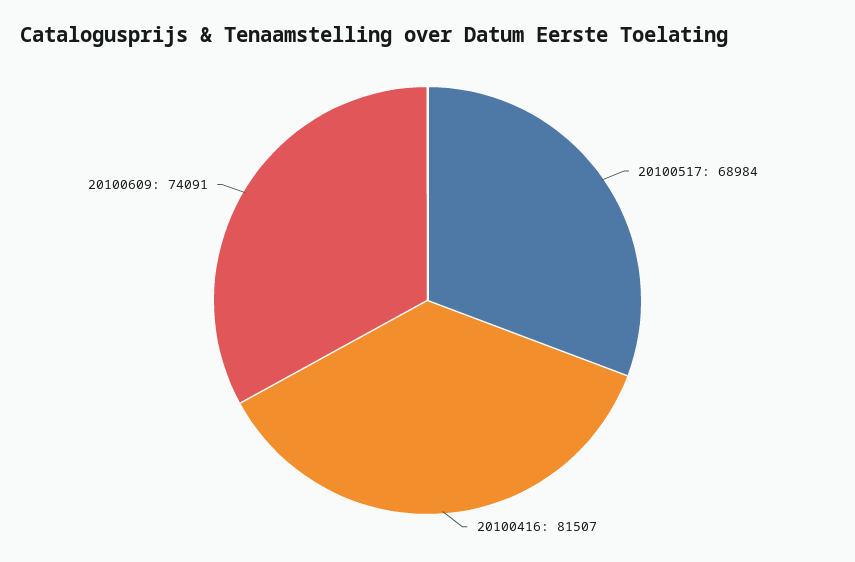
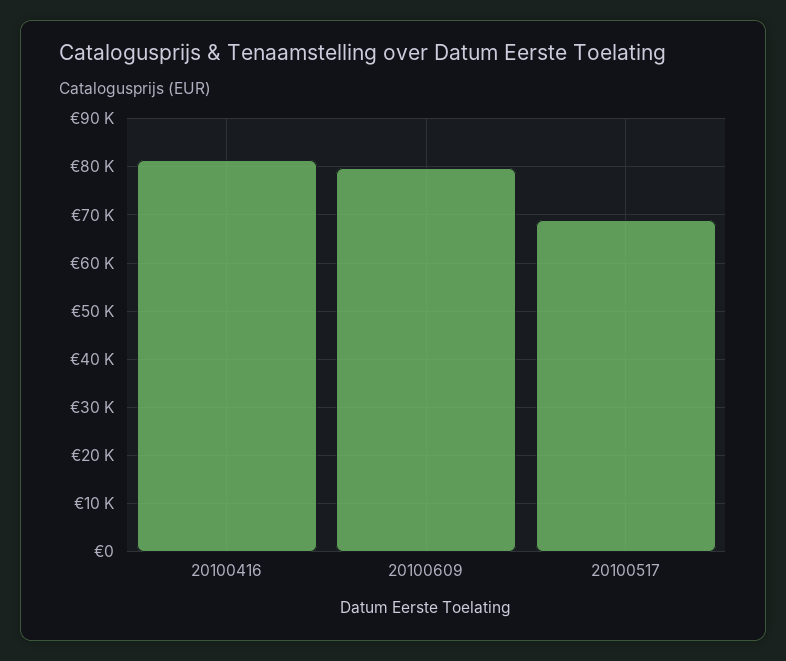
20100609: 74091 -> 80000

